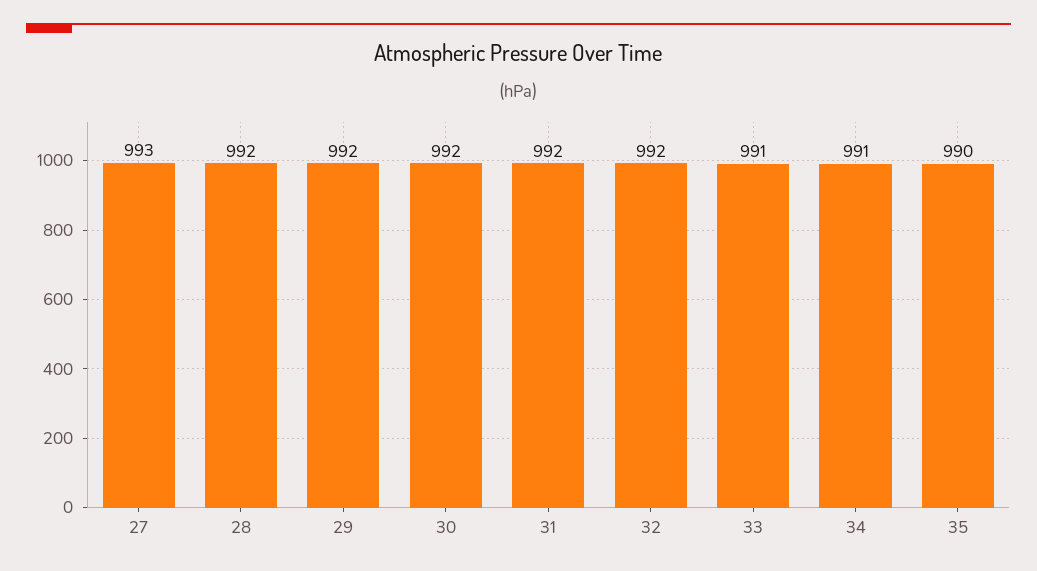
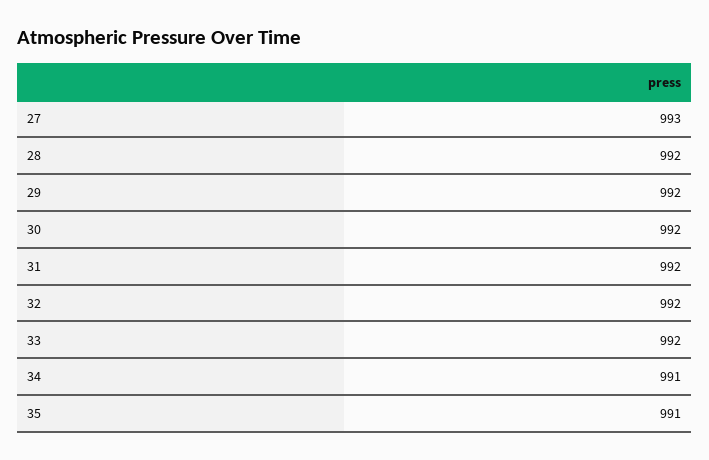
33: 991 -> 992
35: 990 -> 991

